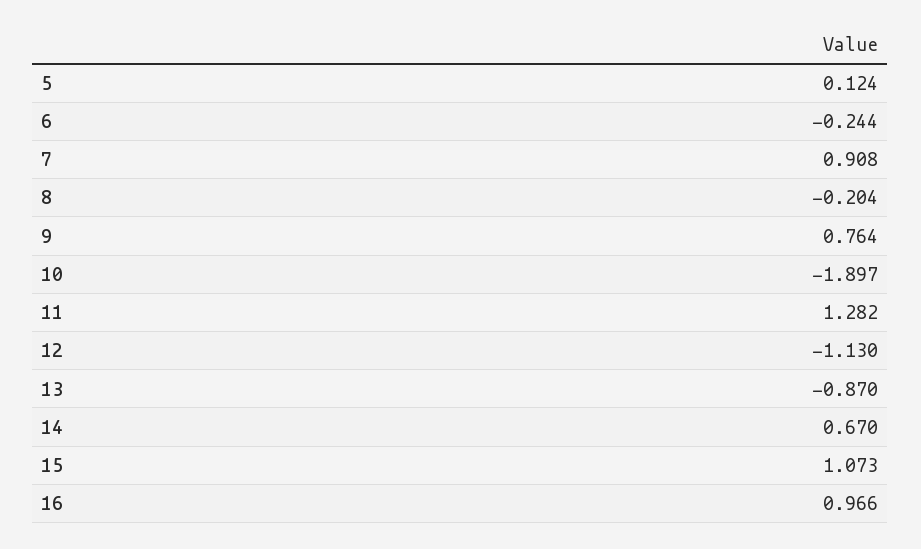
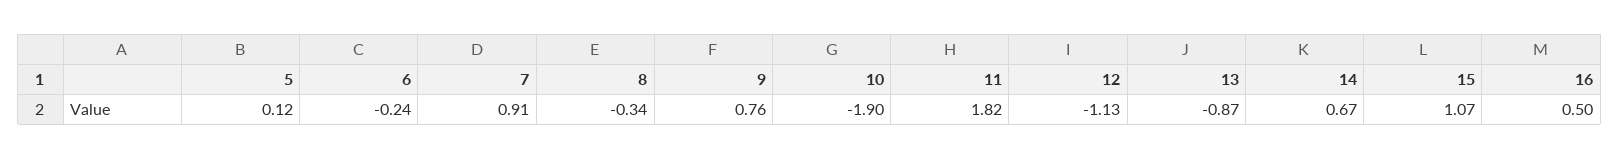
8: -0.204 -> -0.34
11: 1.282 -> 1.82
16: 0.966 -> 0.5

